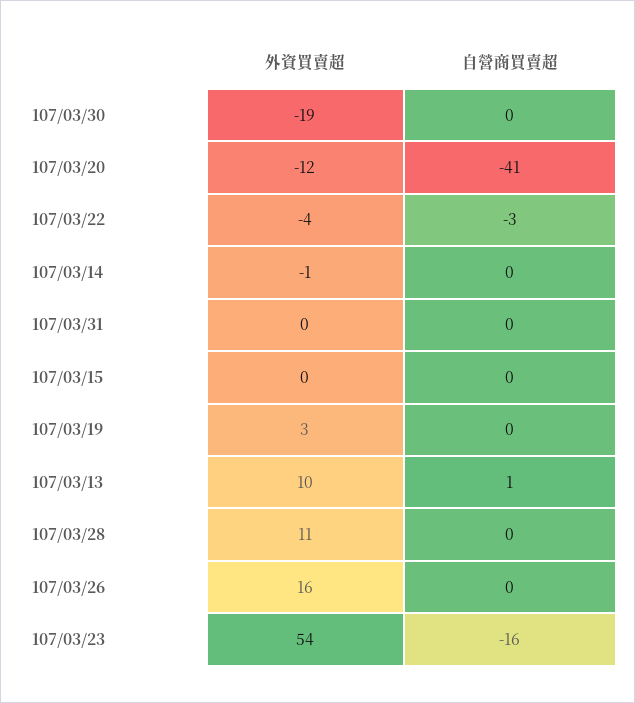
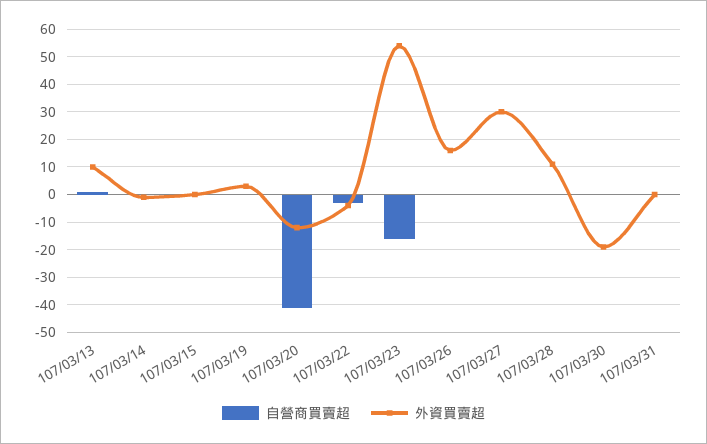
自營商買賣超, 107/03/27: none -> 0
外資買賣超, 107/03/27: none -> 30

